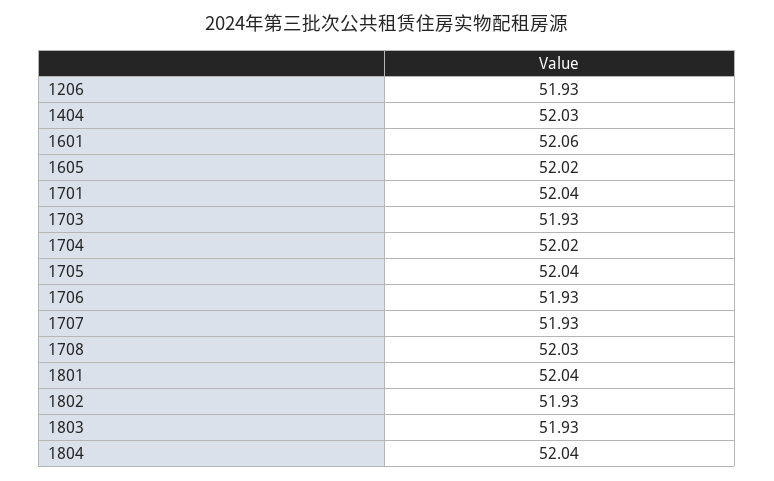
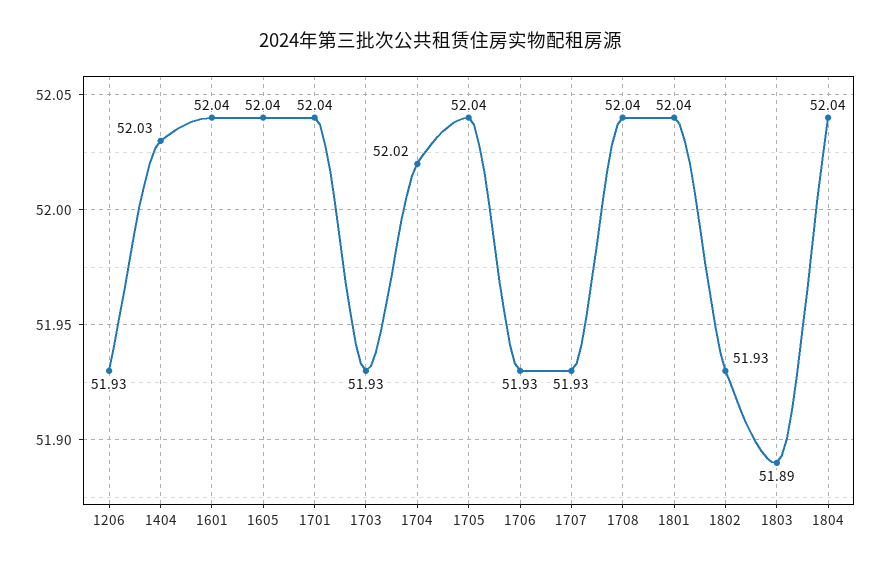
1601: 52.06 -> 52.04
1605: 52.02 -> 52.04
1708: 52.03 -> 52.04
1803: 51.93 -> 51.89

